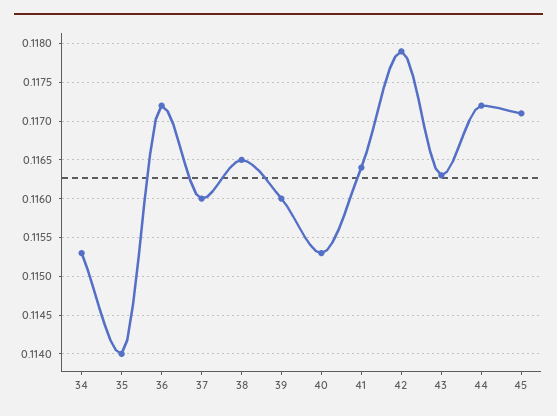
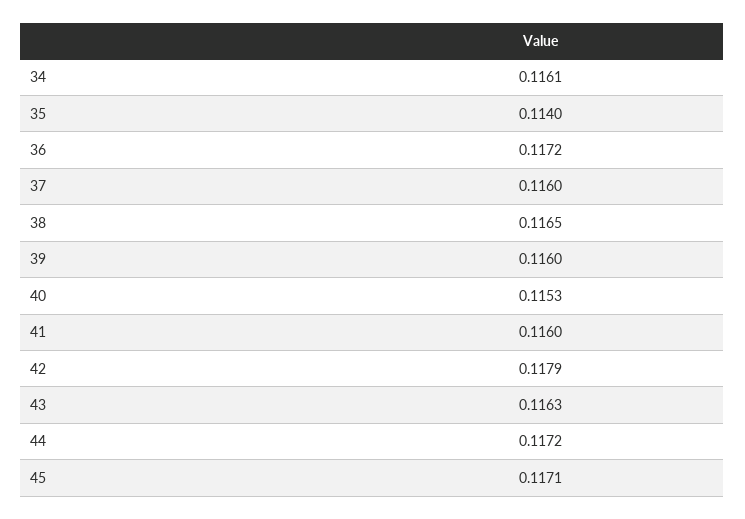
34: 0.1153 -> 0.1161
41: 0.1164 -> 0.116

